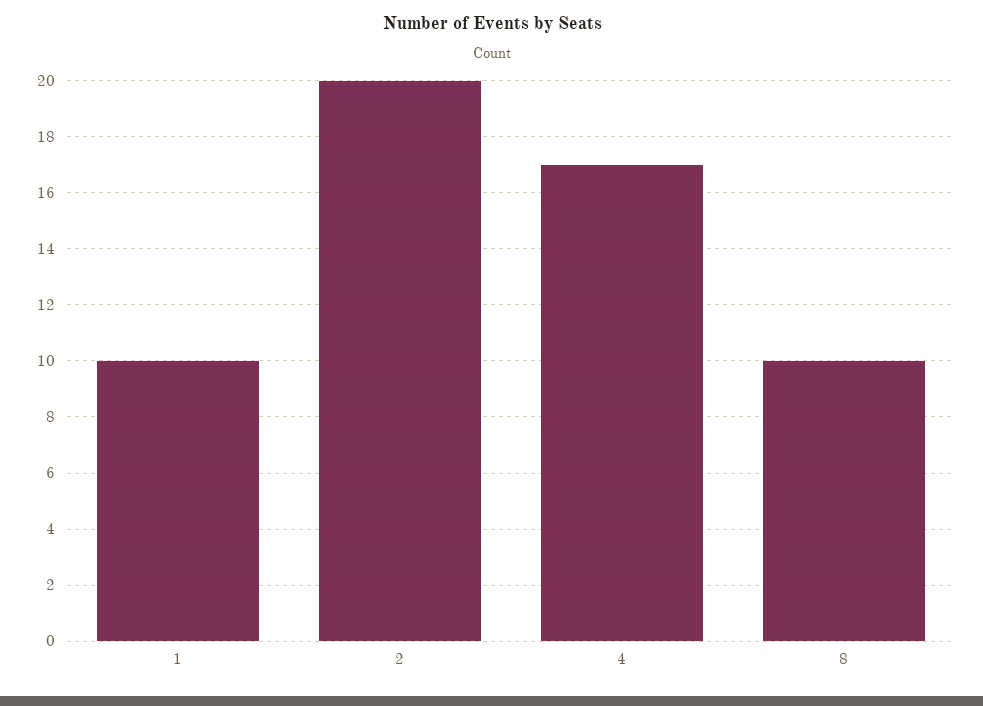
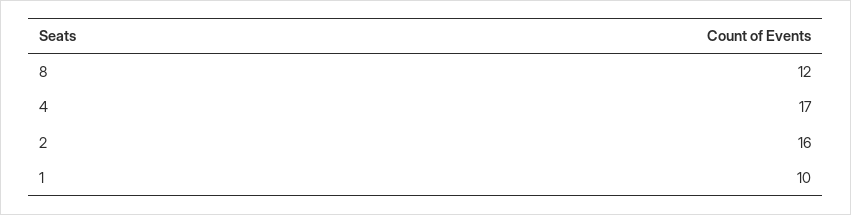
2: 20 -> 16
8: 10 -> 12

